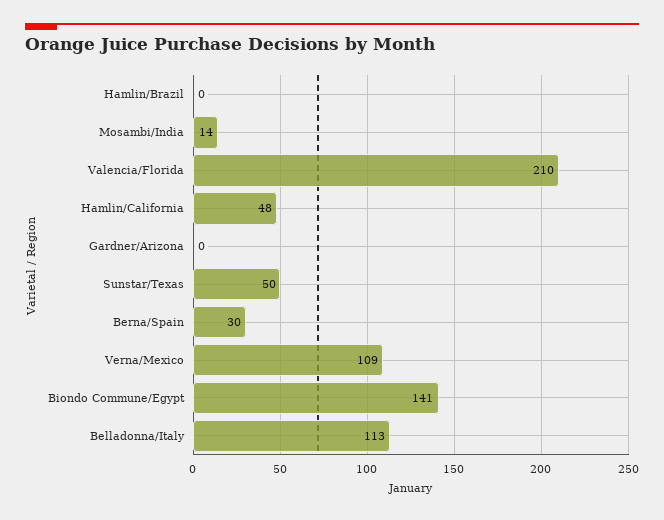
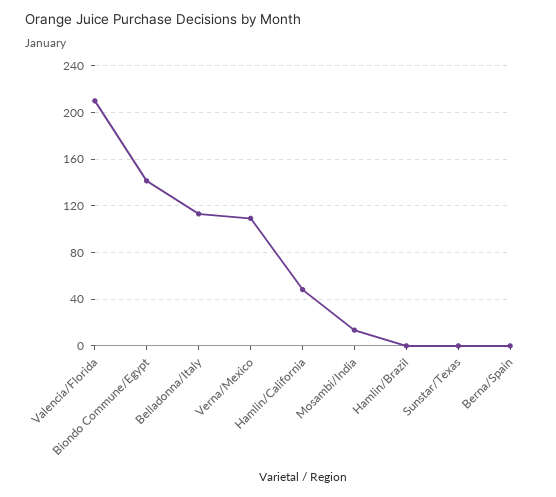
Gardner/Arizona: 0 -> none
Sunstar/Texas: 50 -> 0
Berna/Spain: 30 -> 0

